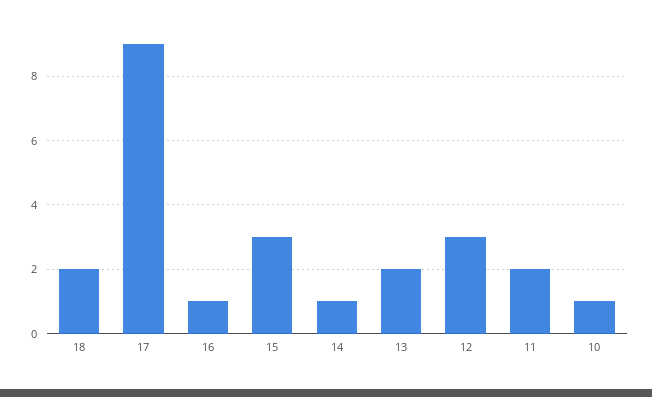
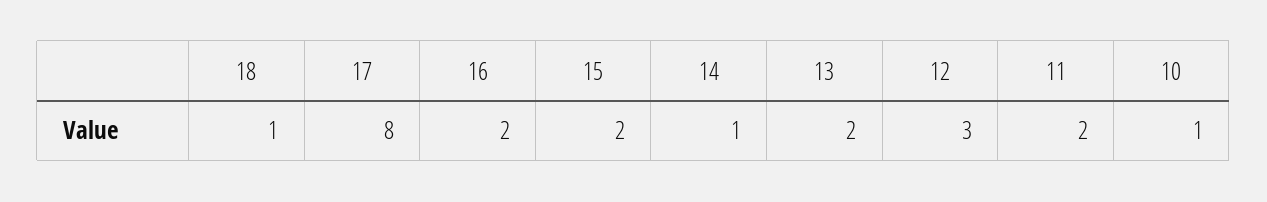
18: 2 -> 1
17: 9 -> 8
16: 1 -> 2
15: 3 -> 2

